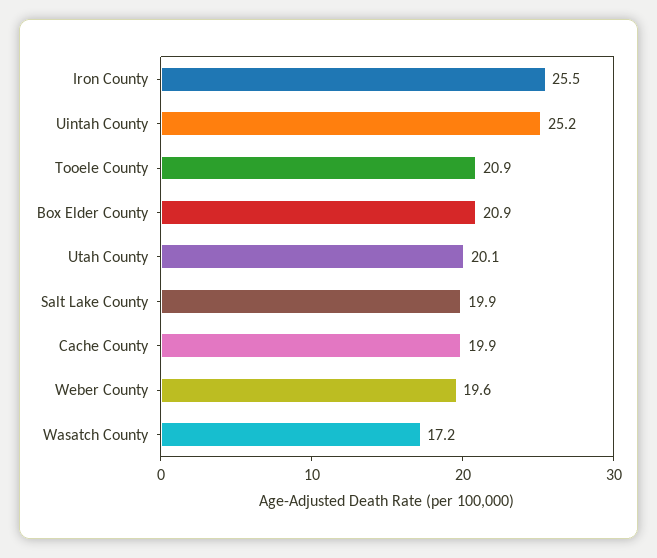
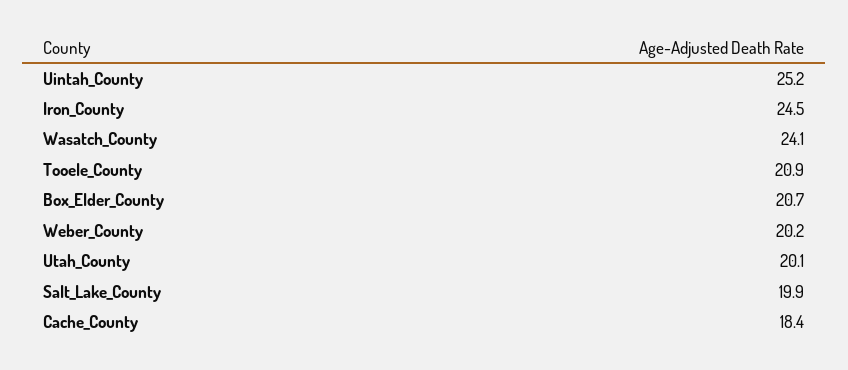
Iron County: 25.5 -> 24.5
Box Elder County: 20.9 -> 20.7
Cache County: 19.9 -> 18.4
Weber County: 19.6 -> 20.2
Wasatch County: 17.2 -> 24.1

